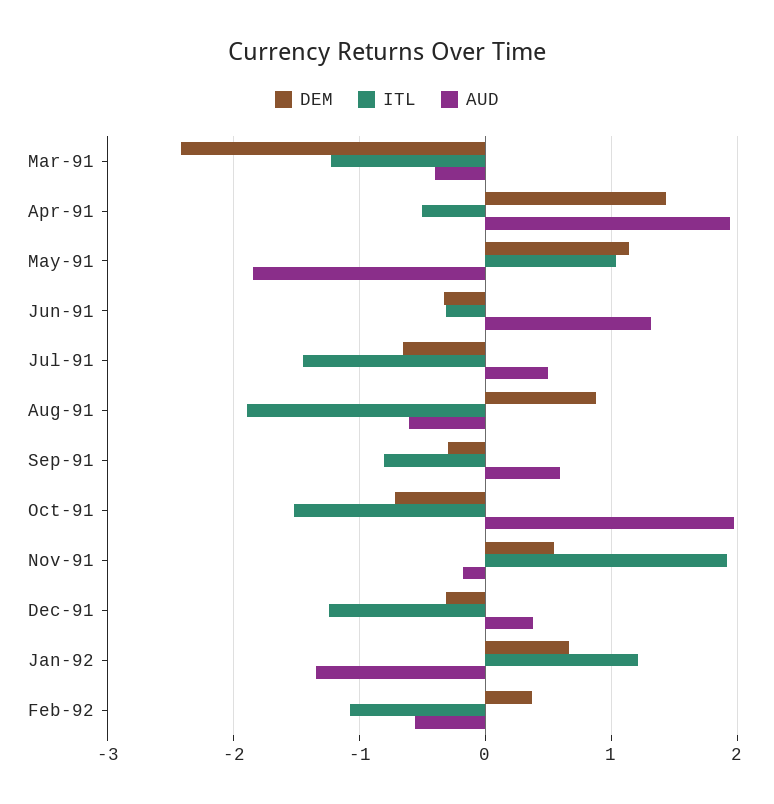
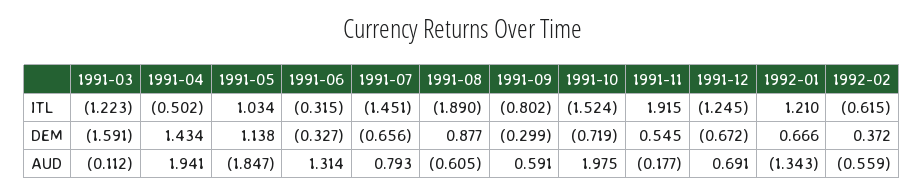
DEM, Mar-91: -2.4 -> -1.591
AUD, Mar-91: -0.4 -> -0.112
AUD, Jul-91: 0.5 -> 0.793
DEM, Dec-91: -0.3 -> -0.672
AUD, Dec-91: 0.4 -> 0.691
ITL, Feb-92: -1.1 -> -0.615

